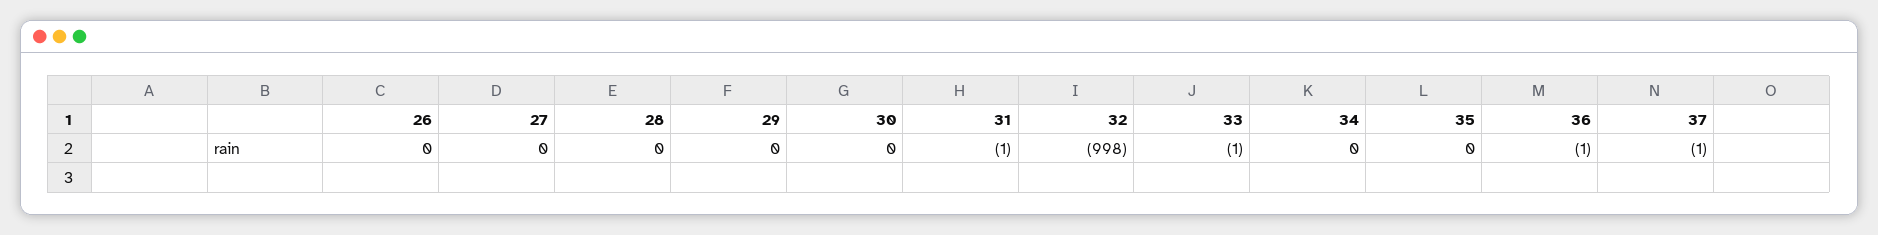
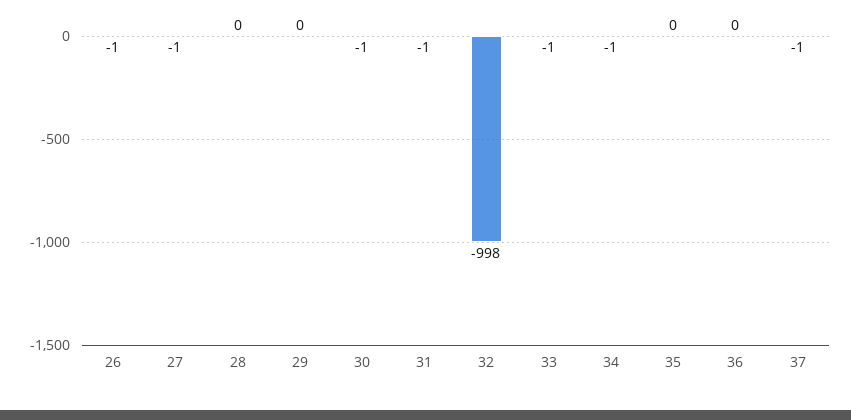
26: 0 -> -1
27: 0 -> -1
30: 0 -> -1
34: 0 -> -1
36: -1 -> 0

